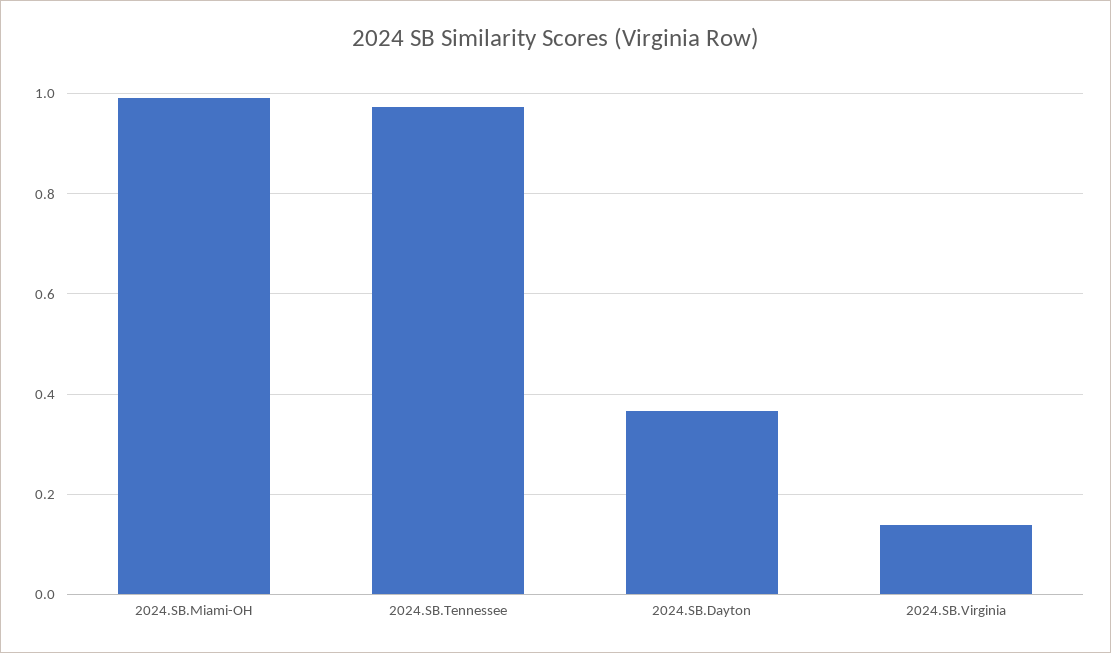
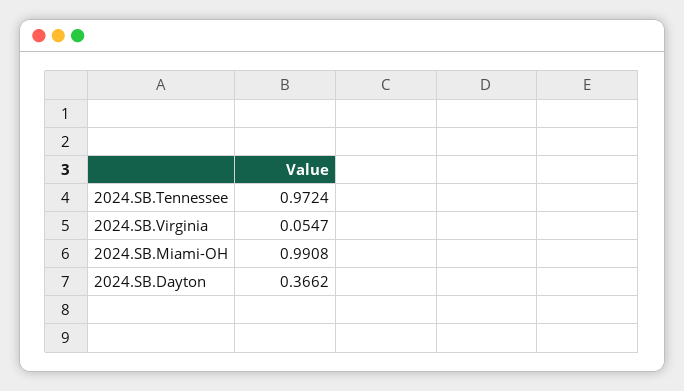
2024.SB.Virginia: 0.14 -> 0.0547

